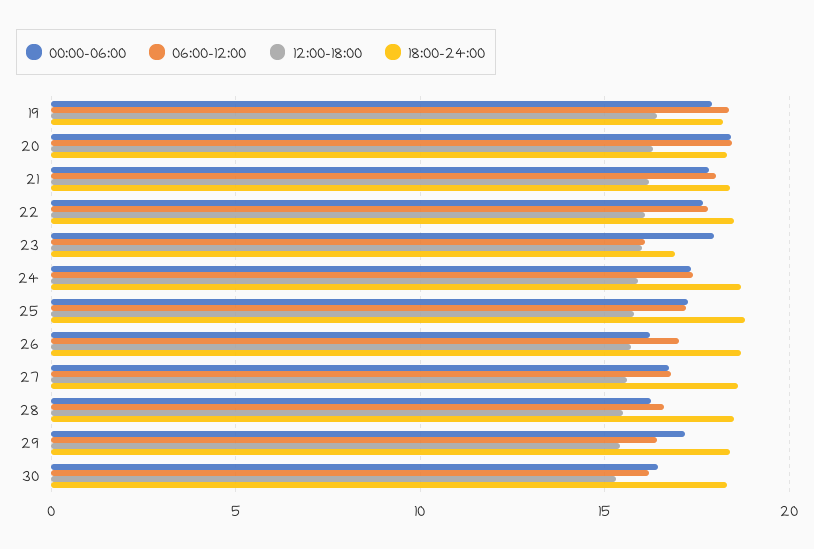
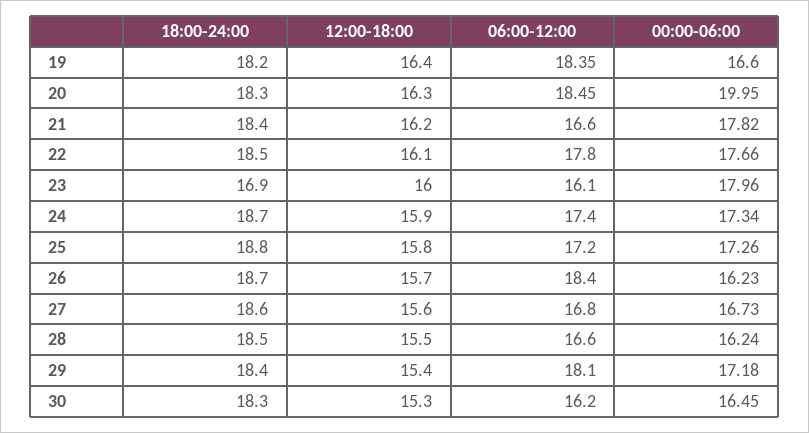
00:00-06:00, 19: 18 -> 16.6
00:00-06:00, 20: 18.5 -> 19.95
06:00-12:00, 21: 18 -> 16.6
06:00-12:00, 26: 17 -> 18.4
06:00-12:00, 29: 16.5 -> 18.1

